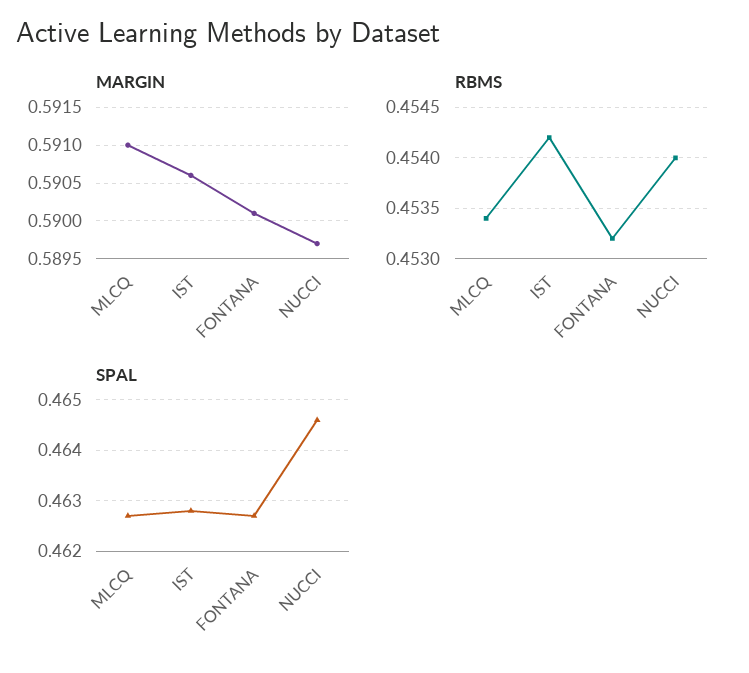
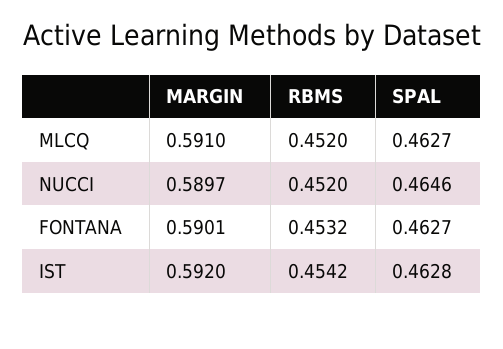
MARGIN, IST: 0.5906 -> 0.592
RBMS, MLCQ: 0.4534 -> 0.452
RBMS, NUCCI: 0.454 -> 0.452

